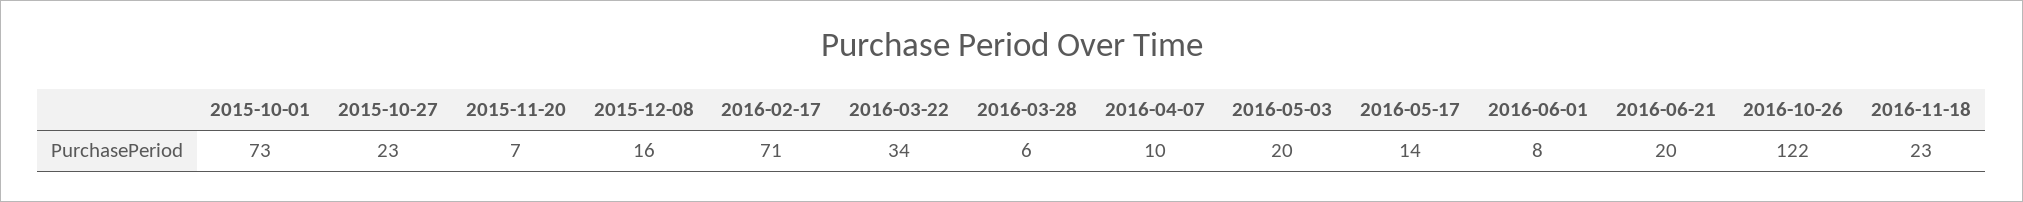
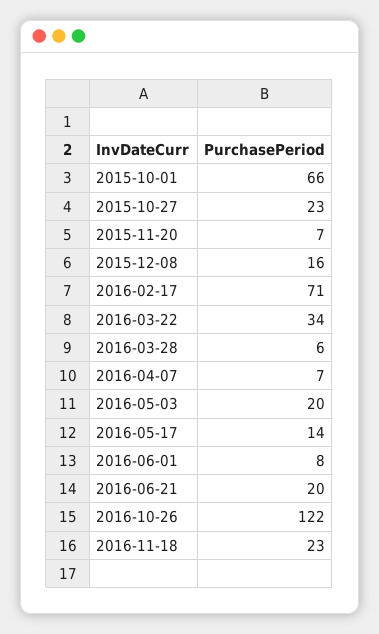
2015-10-01: 73 -> 66
2016-04-07: 10 -> 7

